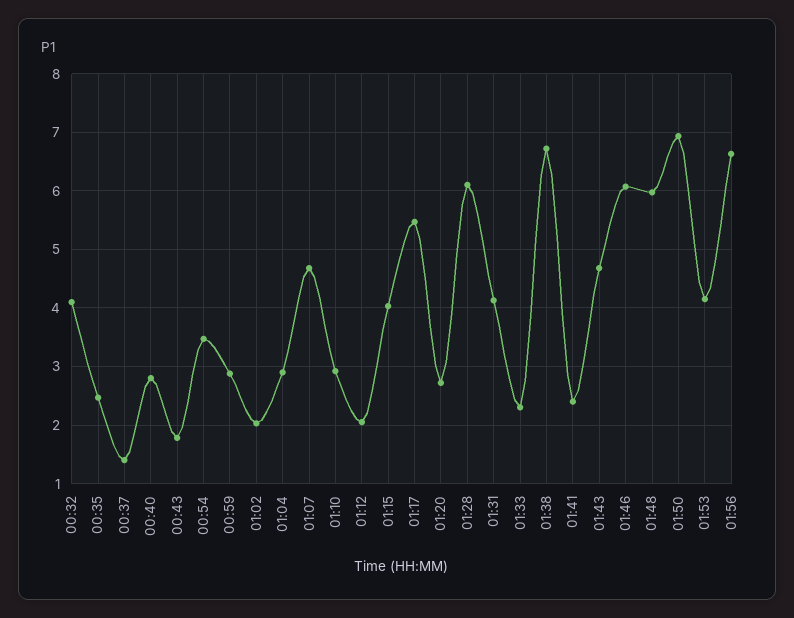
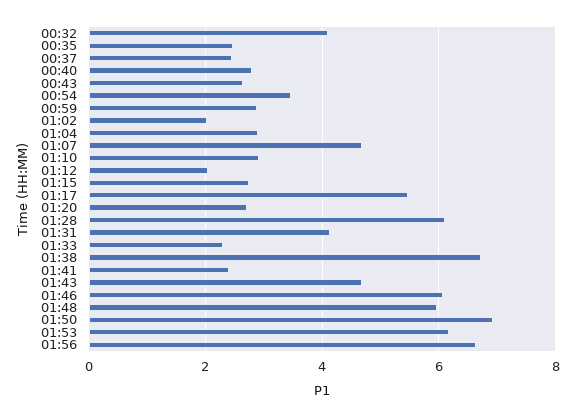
00:37: 1.4 -> 2.4
00:43: 1.8 -> 2.6
01:15: 4 -> 2.8
01:53: 4.2 -> 6.2

